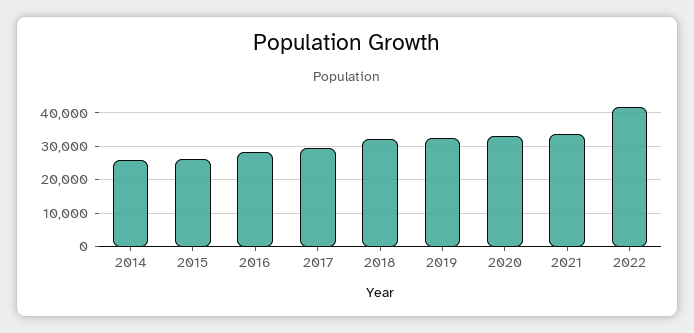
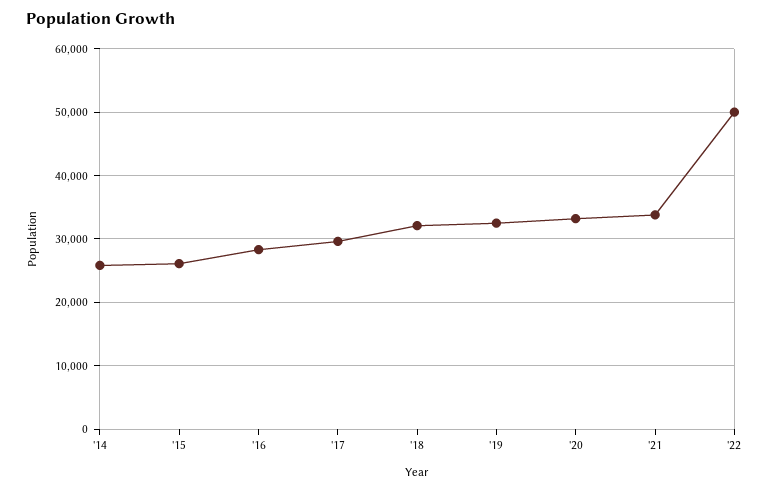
2022: 42000 -> 50000

